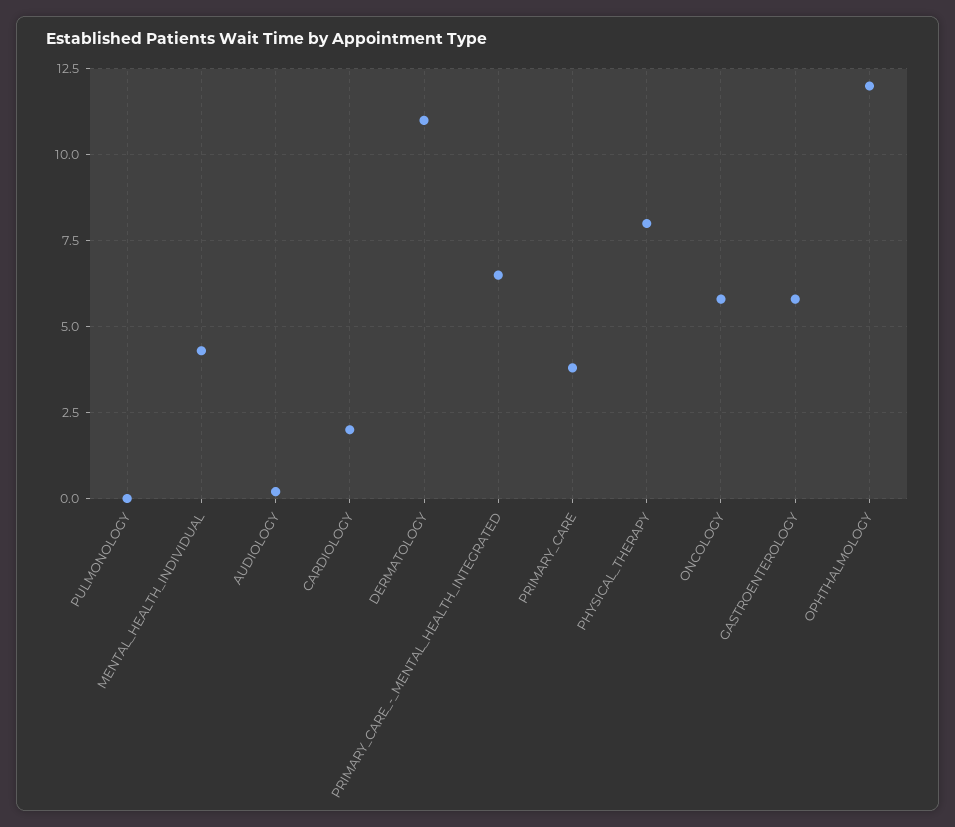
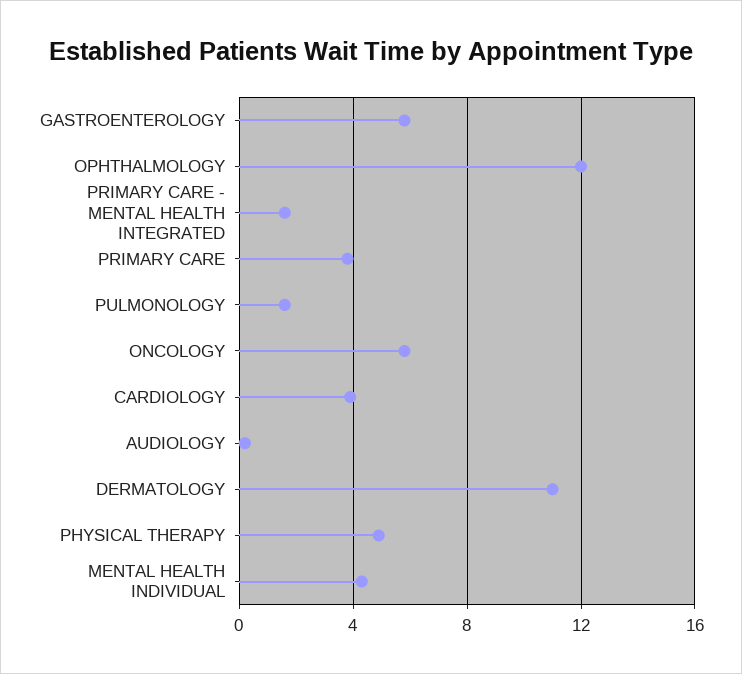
PULMONOLOGY: 0 -> 1.5
CARDIOLOGY: 2 -> 4
PRIMARY_CARE_-_MENTAL_HEALTH_INTEGRATED: 6.5 -> 1.5
PHYSICAL_THERAPY: 8 -> 5

